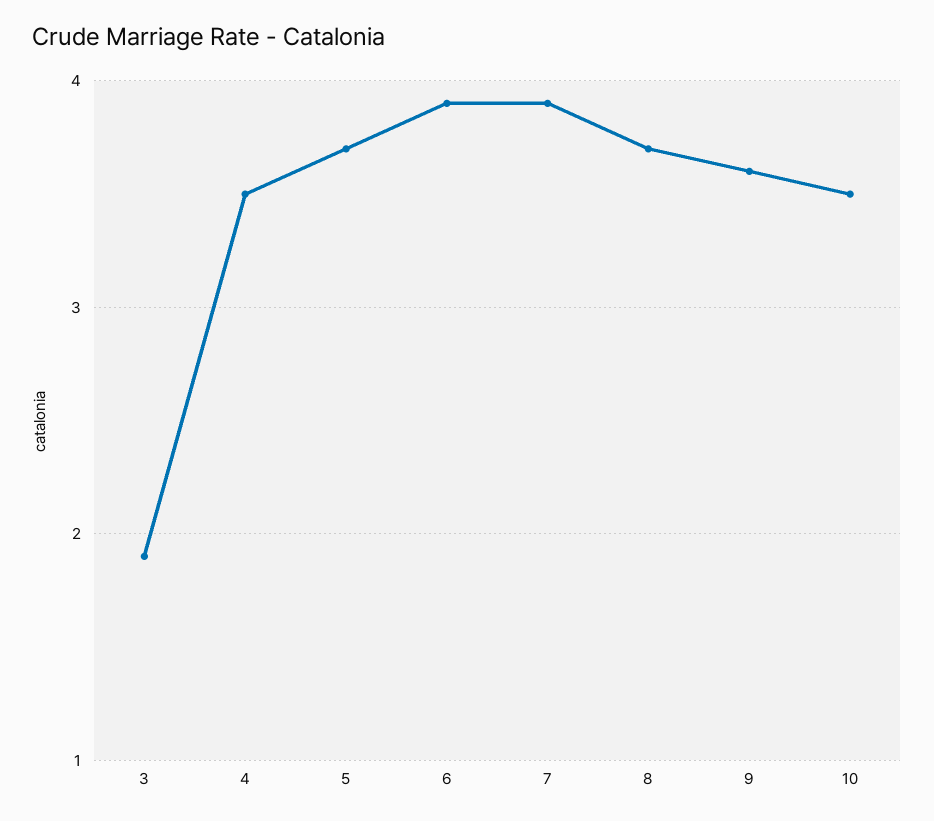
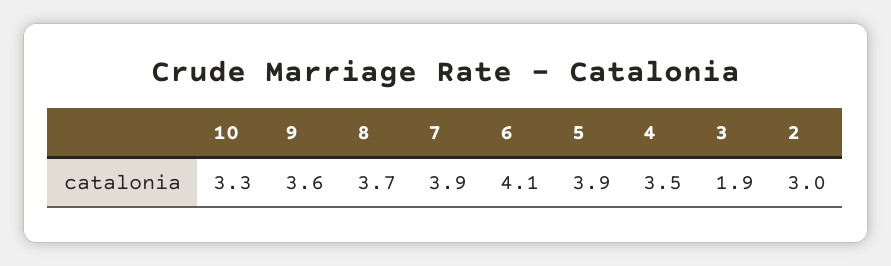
5: 3.7 -> 3.9
6: 3.9 -> 4.1
10: 3.5 -> 3.3
2: none -> 3

